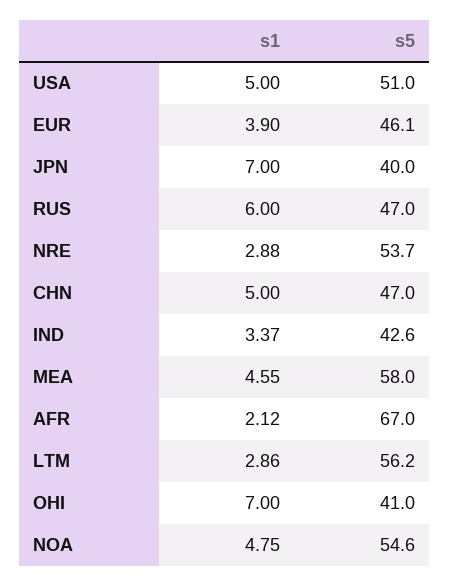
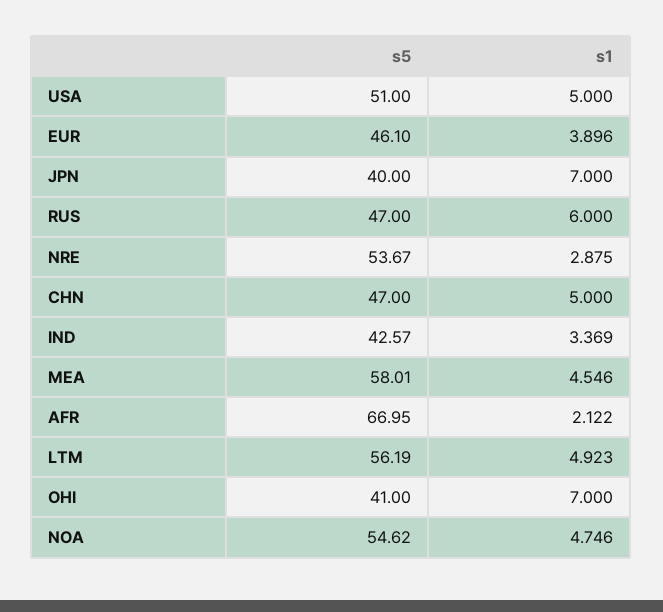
s1, LTM: 2.86 -> 4.923

